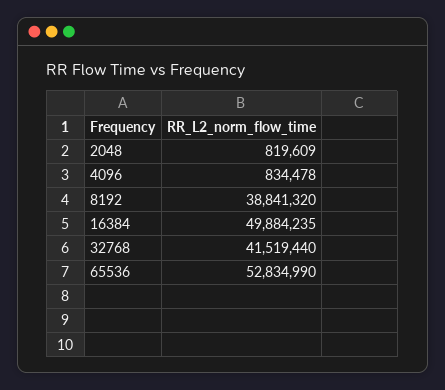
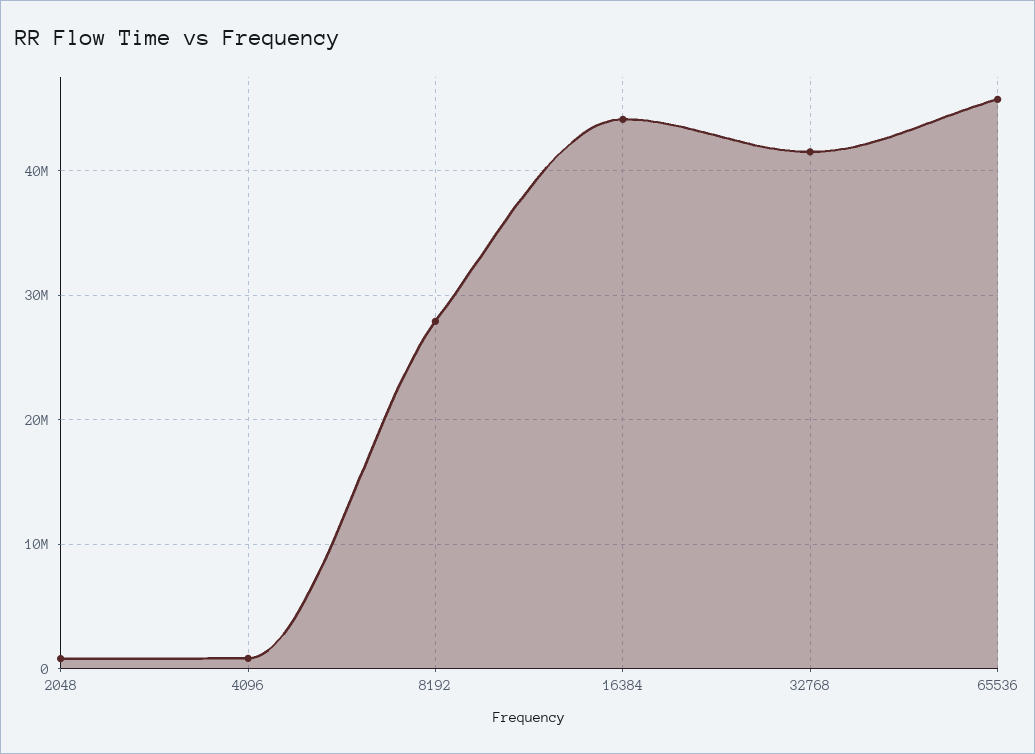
8192: 38841320 -> 28000000
16384: 49884235 -> 44000000
65536: 52834990 -> 46000000

